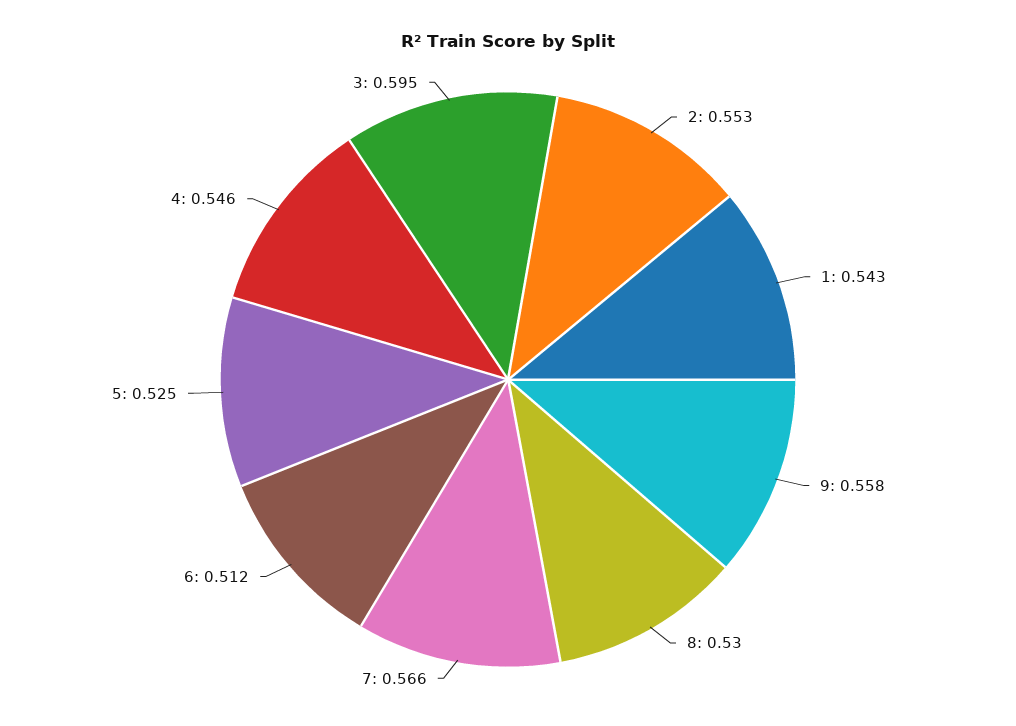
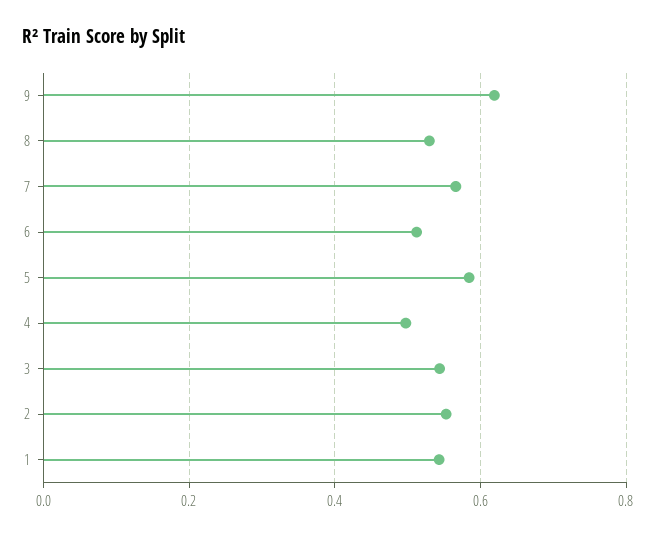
9: 0.558 -> 0.62
5: 0.525 -> 0.58
4: 0.546 -> 0.5
3: 0.595 -> 0.54

